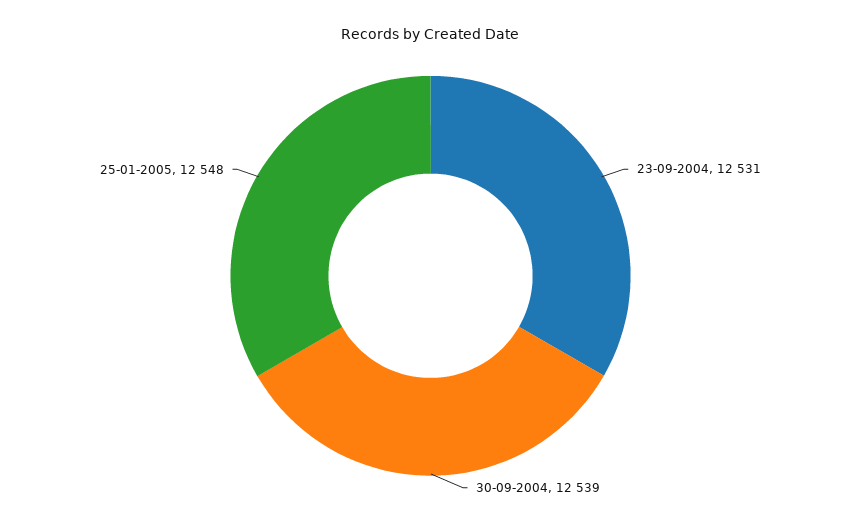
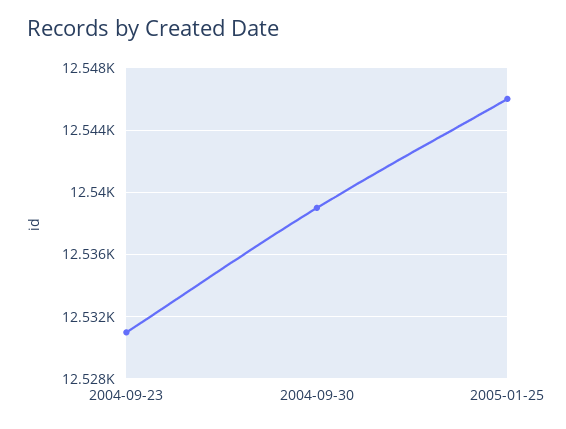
25-01-2005: 12548 -> 12546

